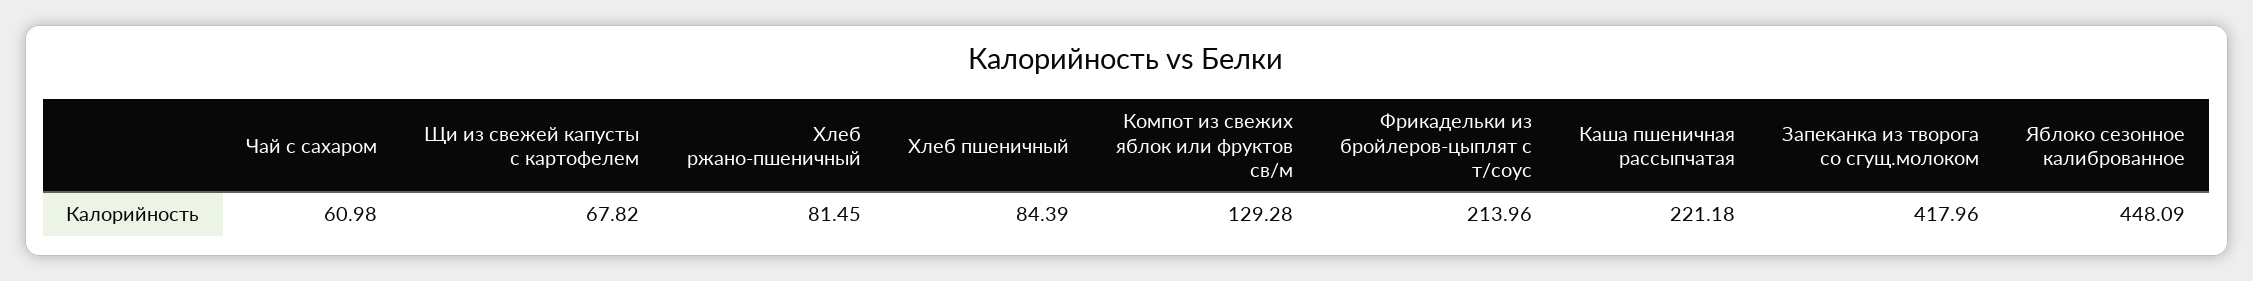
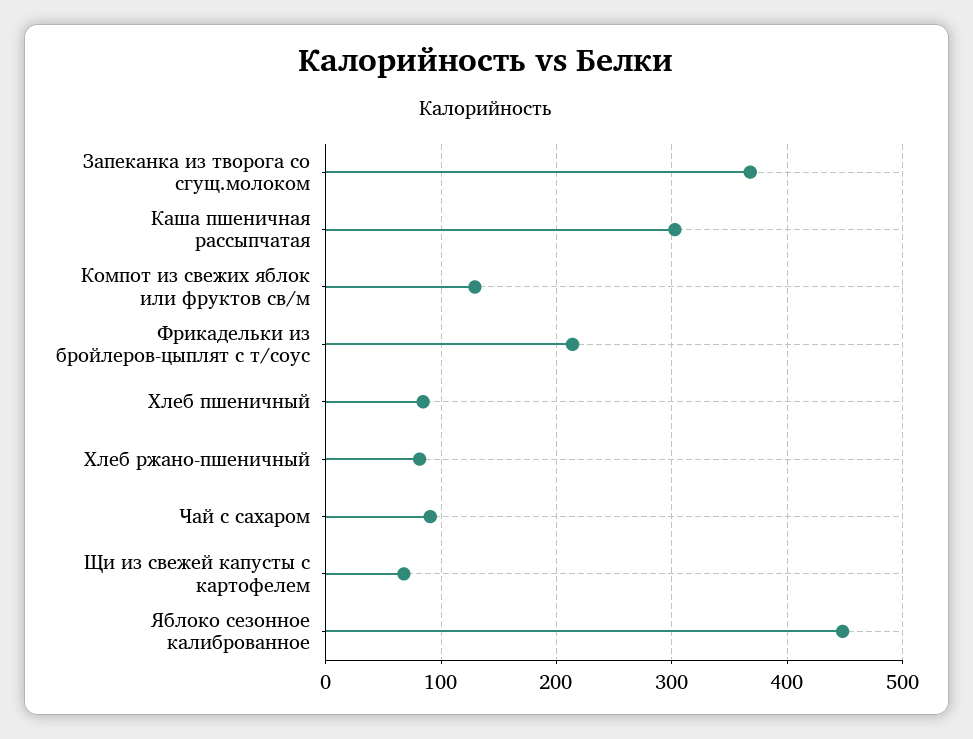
Чай с сахаром: 60.98 -> 90
Каша пшеничная рассыпчатая: 221.18 -> 300
Запеканка из творога со сгущ.молоком: 417.96 -> 370

